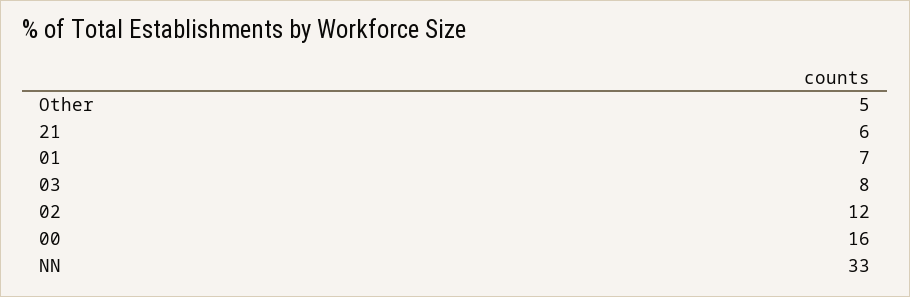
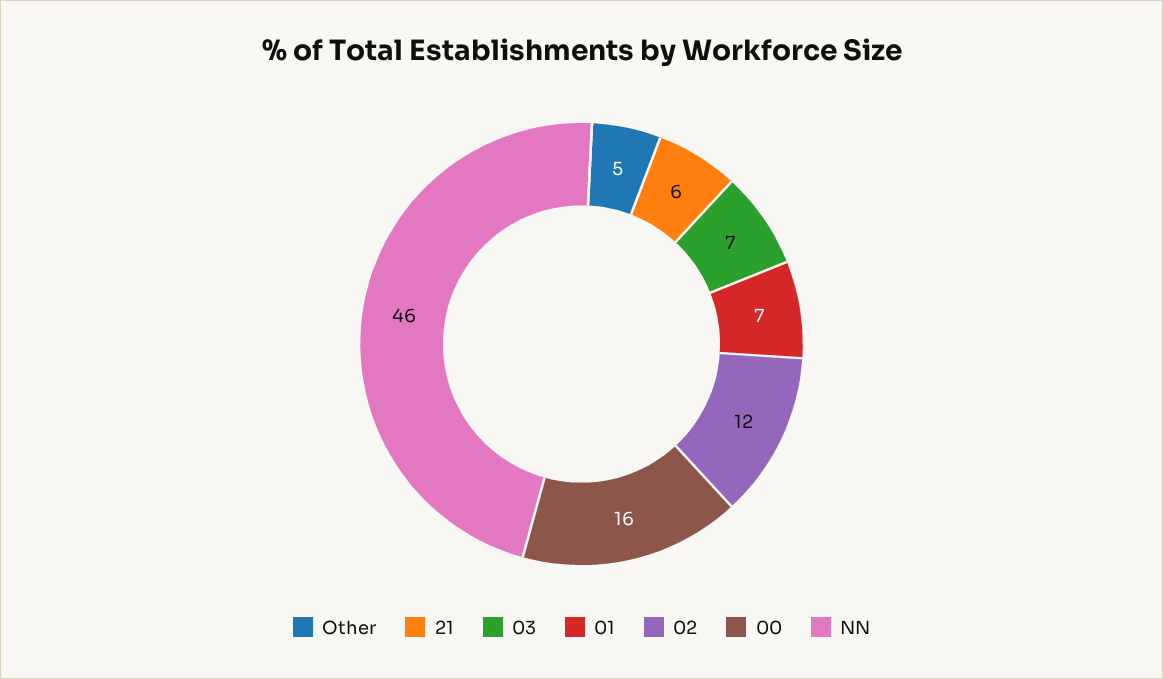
03: 8 -> 7
NN: 33 -> 46

